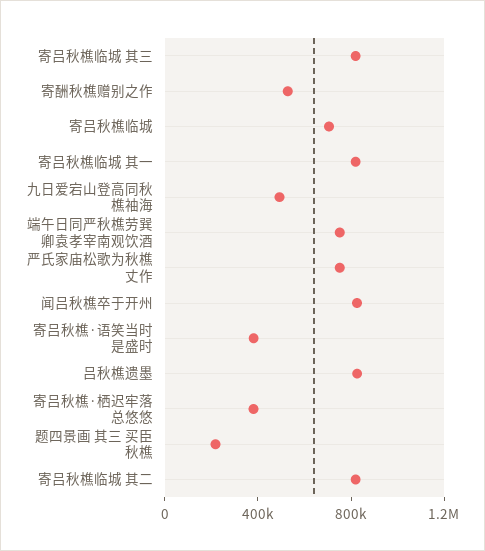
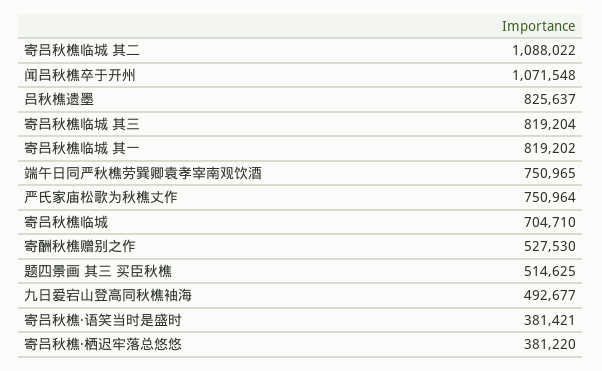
闻吕秋樵卒于开州: 800000 -> 1071548
题四景画 其三 买臣秋樵: 200000 -> 514625
寄吕秋樵临城 其二: 800000 -> 1088022

